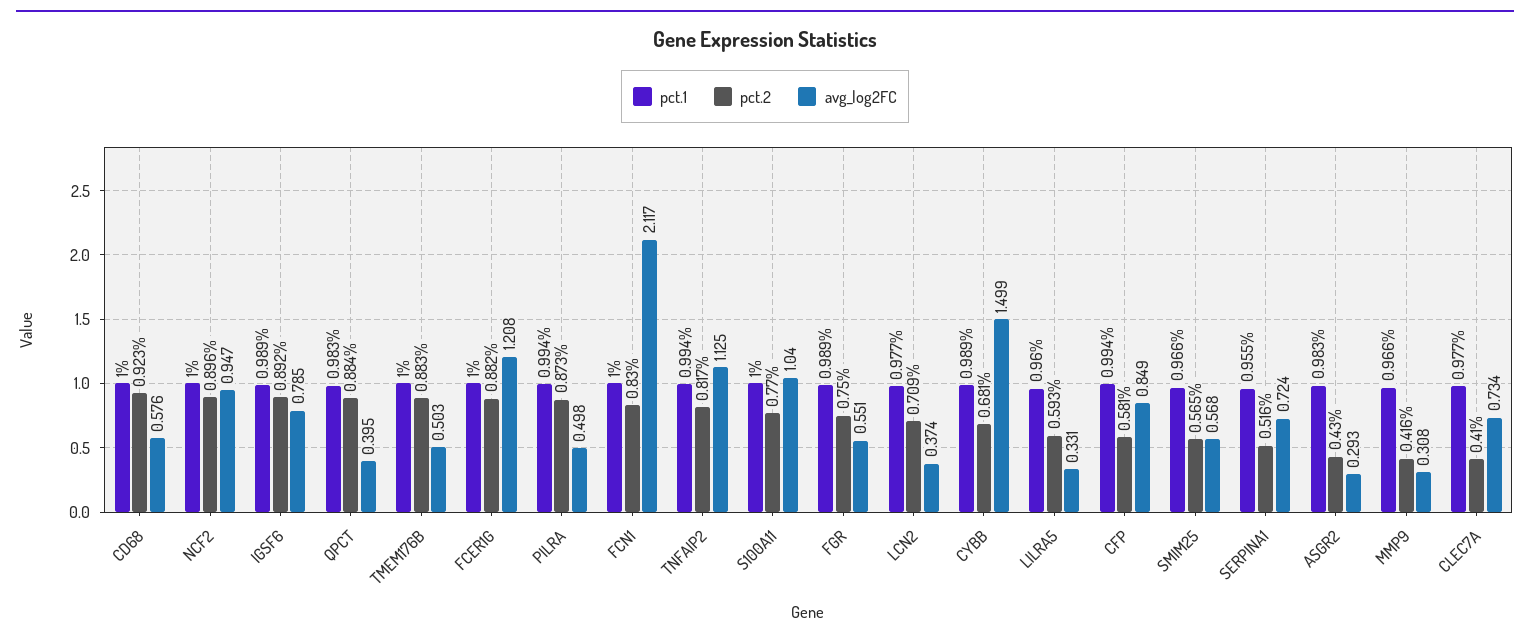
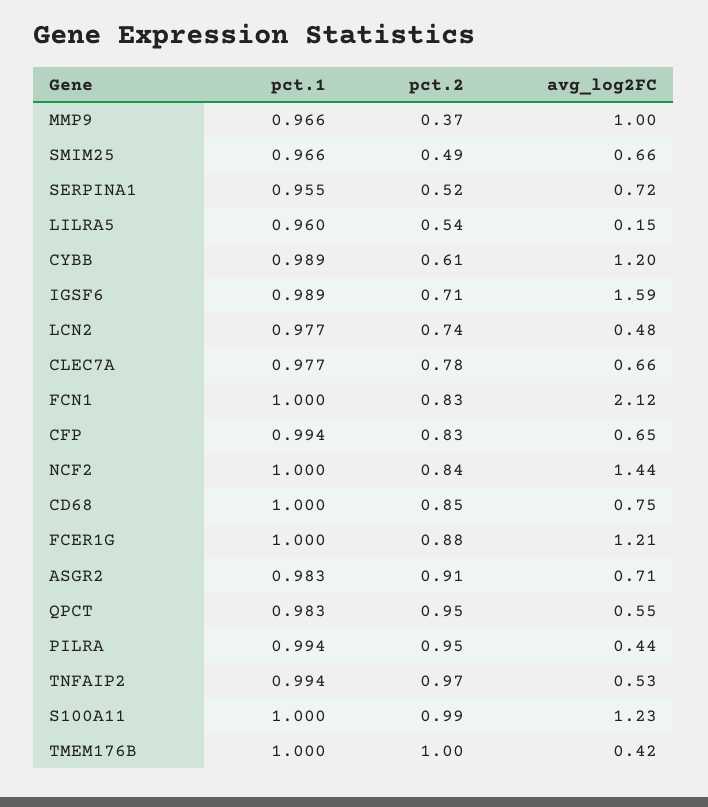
pct.2, CD68: 0.923 -> 0.85
avg_log2FC, CD68: 0.576 -> 0.75
pct.2, NCF2: 0.896 -> 0.84
avg_log2FC, NCF2: 0.947 -> 1.44
pct.2, IGSF6: 0.892 -> 0.71
avg_log2FC, IGSF6: 0.785 -> 1.59
pct.2, QPCT: 0.884 -> 0.95
avg_log2FC, QPCT: 0.395 -> 0.55
pct.2, TMEM176B: 0.883 -> 1
avg_log2FC, TMEM176B: 0.503 -> 0.42
pct.2, PILRA: 0.873 -> 0.95
avg_log2FC, PILRA: 0.498 -> 0.44
pct.2, TNFAIP2: 0.817 -> 0.97
avg_log2FC, TNFAIP2: 1.125 -> 0.53
pct.2, S100A11: 0.77 -> 0.99
avg_log2FC, S100A11: 1.04 -> 1.23
pct.1, FGR: 0.989 -> none
pct.2, FGR: 0.75 -> none
avg_log2FC, FGR: 0.551 -> none
pct.2, LCN2: 0.709 -> 0.74
avg_log2FC, LCN2: 0.374 -> 0.48
pct.2, CYBB: 0.681 -> 0.61
avg_log2FC, CYBB: 1.499 -> 1.2
pct.2, LILRA5: 0.593 -> 0.54
avg_log2FC, LILRA5: 0.331 -> 0.15
pct.2, CFP: 0.581 -> 0.83
avg_log2FC, CFP: 0.849 -> 0.65
pct.2, SMIM25: 0.565 -> 0.49
avg_log2FC, SMIM25: 0.568 -> 0.66
pct.2, ASGR2: 0.43 -> 0.91
avg_log2FC, ASGR2: 0.293 -> 0.71
pct.2, MMP9: 0.416 -> 0.37
avg_log2FC, MMP9: 0.308 -> 1
pct.2, CLEC7A: 0.41 -> 0.78
avg_log2FC, CLEC7A: 0.734 -> 0.66

